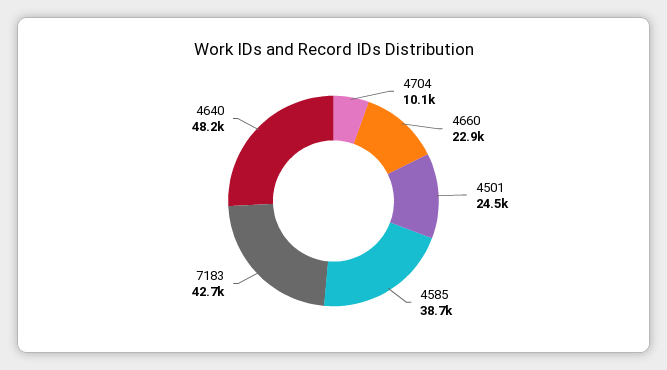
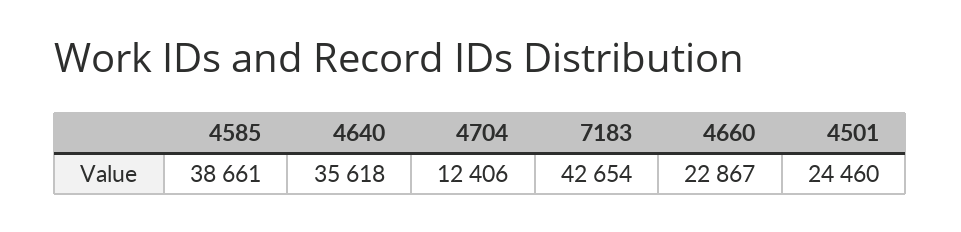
4704: 10100 -> 12406
4640: 48200 -> 35618

